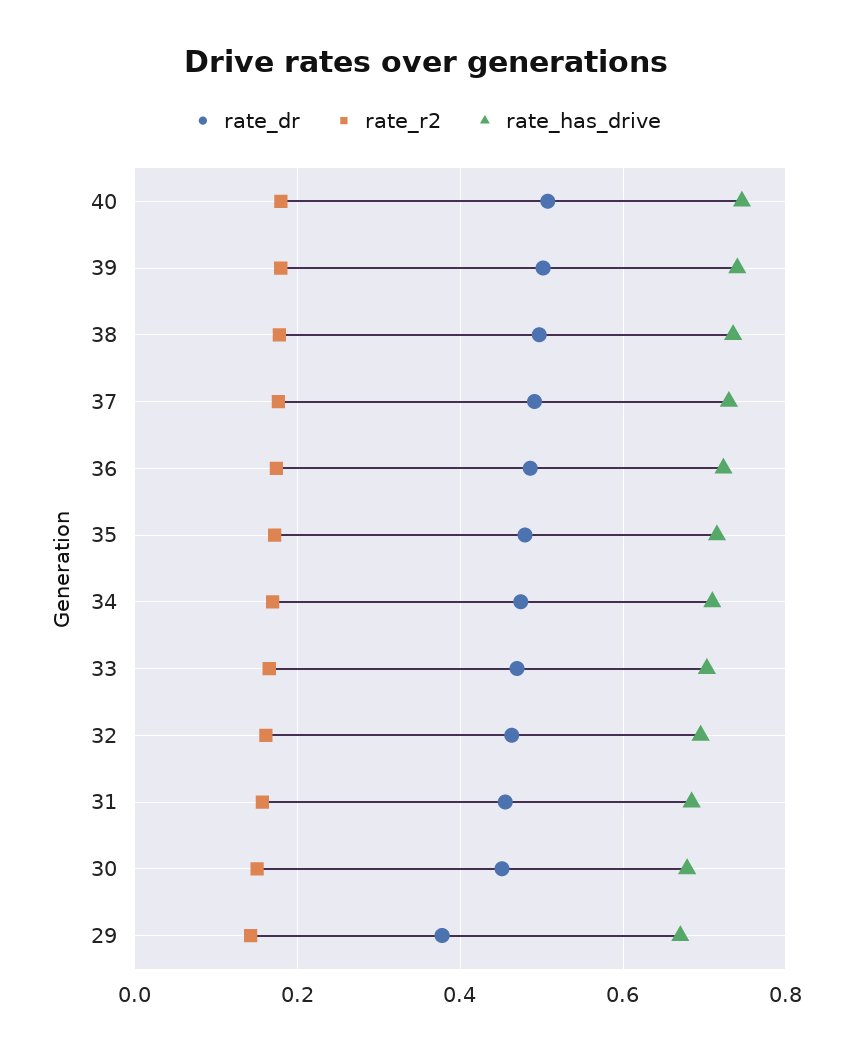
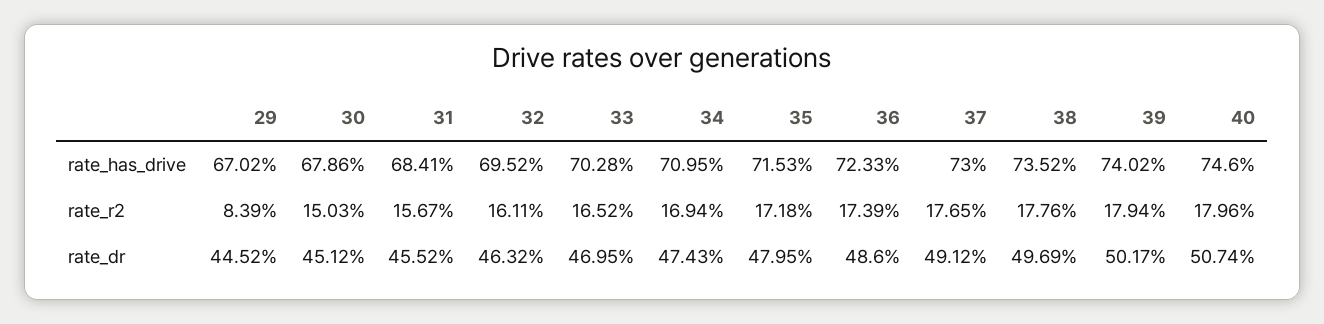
rate_dr, 29: 0.38 -> 0.4452
rate_r2, 29: 0.14 -> 0.0839

